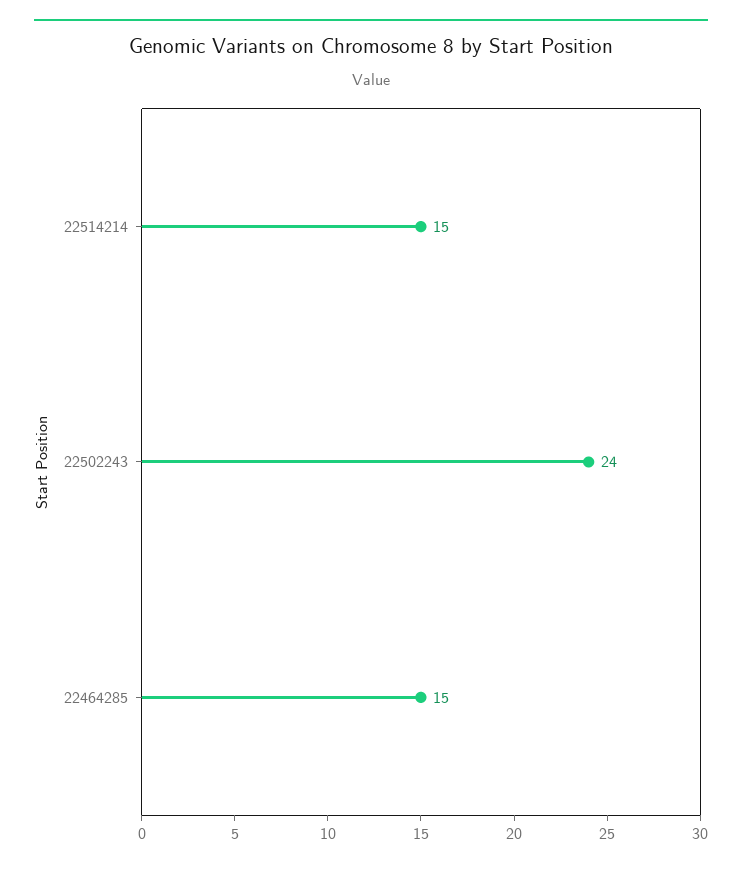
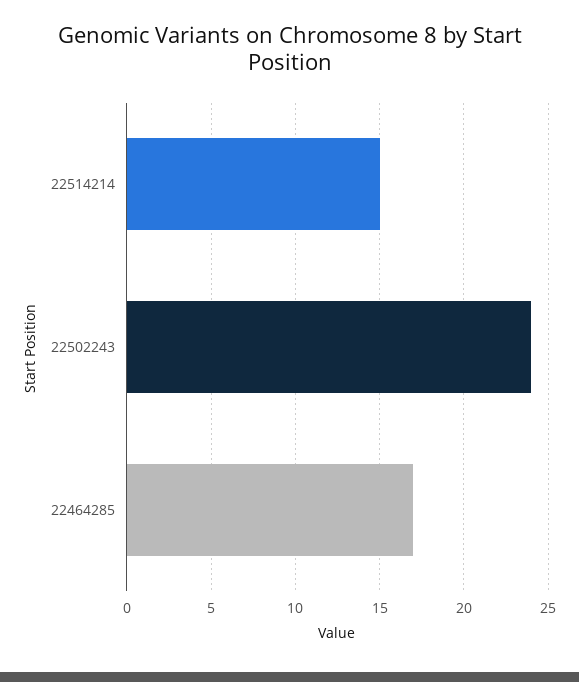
22464285: 15 -> 17

